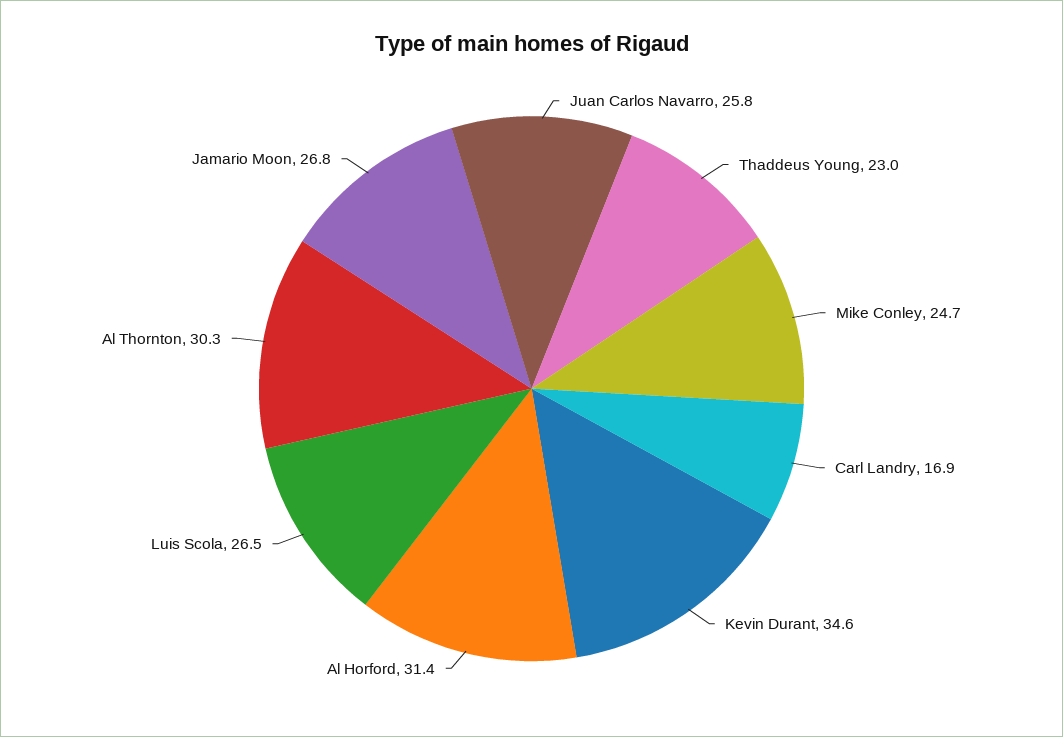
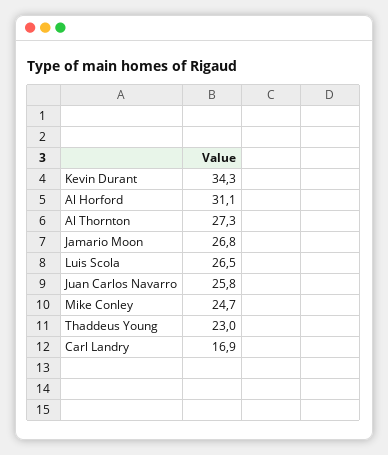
Kevin Durant: 34.6 -> 34.3
Al Horford: 31.4 -> 31.1
Al Thornton: 30.3 -> 27.3

